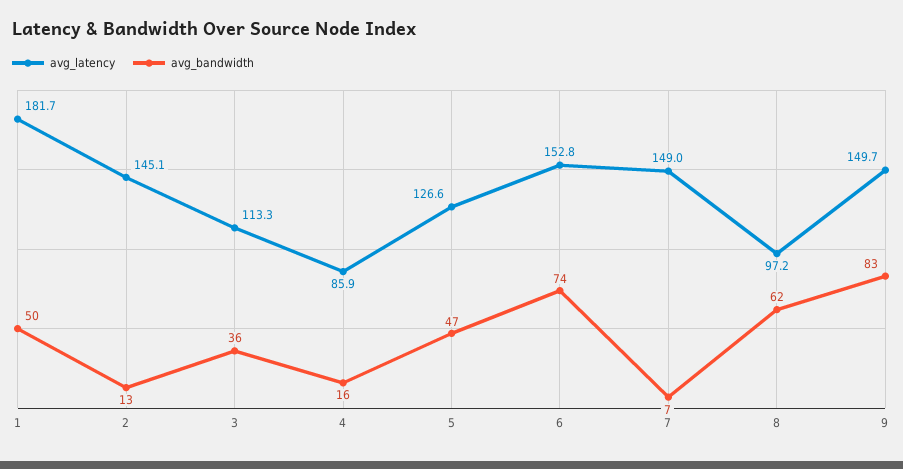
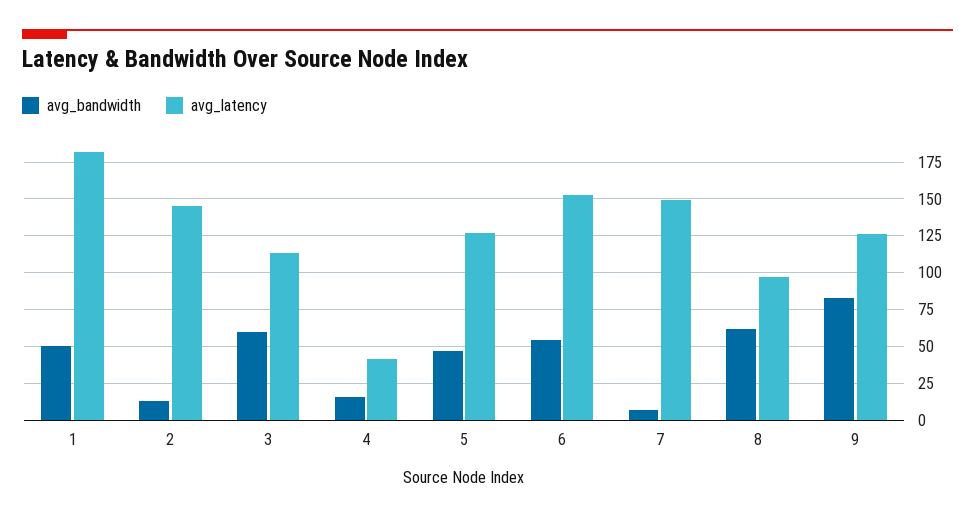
avg_bandwidth, 3: 36 -> 60
avg_latency, 4: 85.9 -> 40
avg_bandwidth, 6: 74 -> 55
avg_latency, 9: 149.7 -> 125

